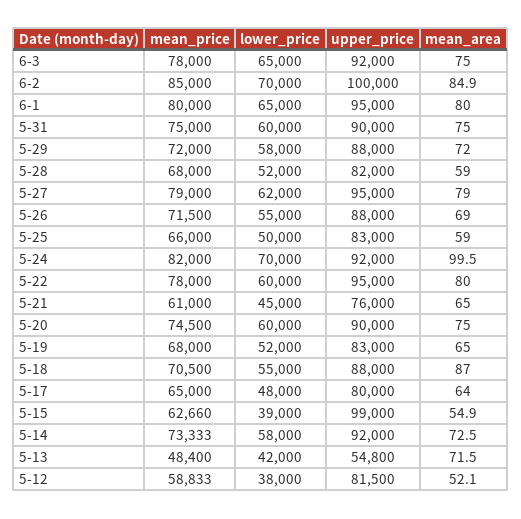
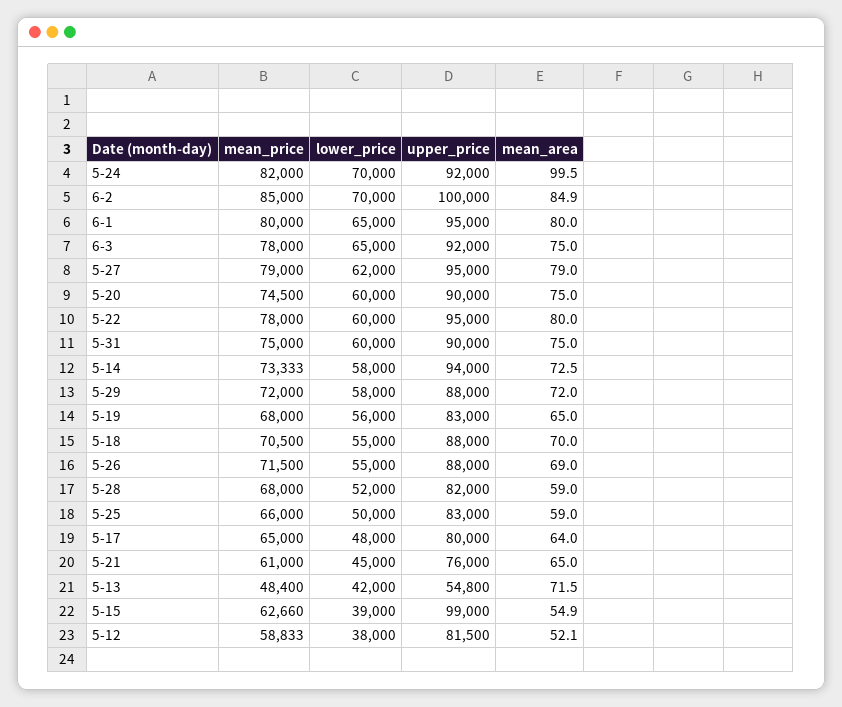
lower_price, 5-19: 52000 -> 56000
mean_area, 5-18: 87 -> 70
upper_price, 5-14: 92000 -> 94000

